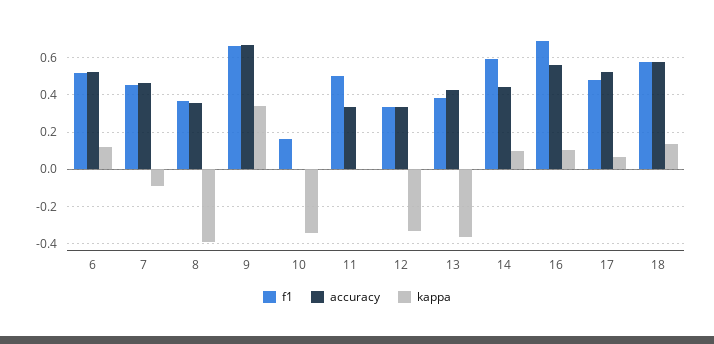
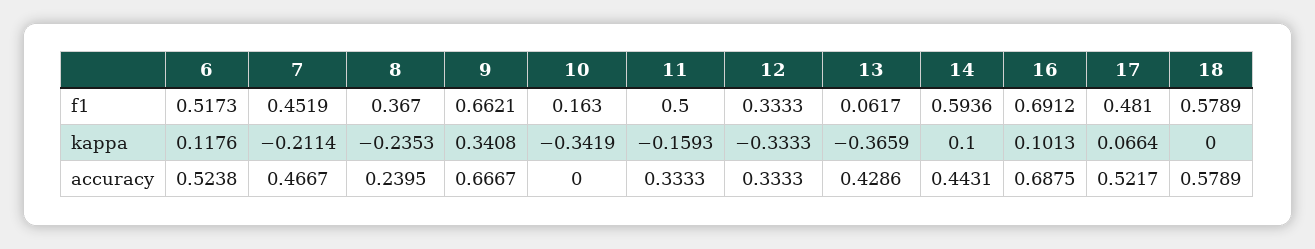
kappa, 7: -0.1 -> -0.2114
accuracy, 8: 0.35 -> 0.2395
kappa, 8: -0.4 -> -0.2353
kappa, 11: 0 -> -0.1593
f1, 13: 0.4 -> 0.0617
accuracy, 16: 0.55 -> 0.6875
kappa, 18: 0.15 -> 0

